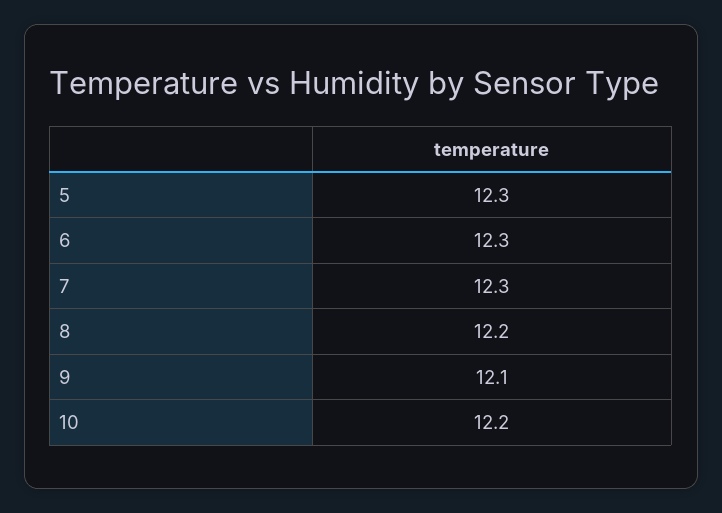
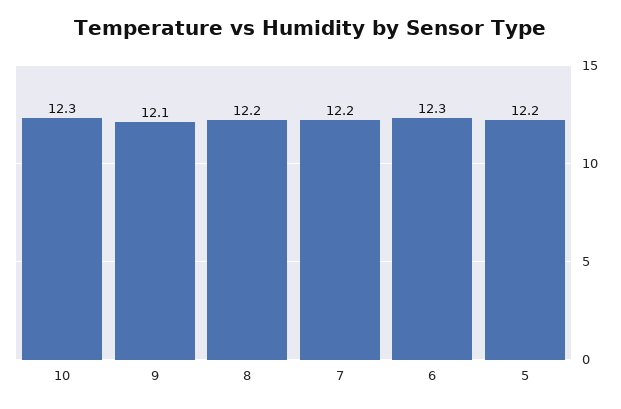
5: 12.3 -> 12.2
7: 12.3 -> 12.2
10: 12.2 -> 12.3

